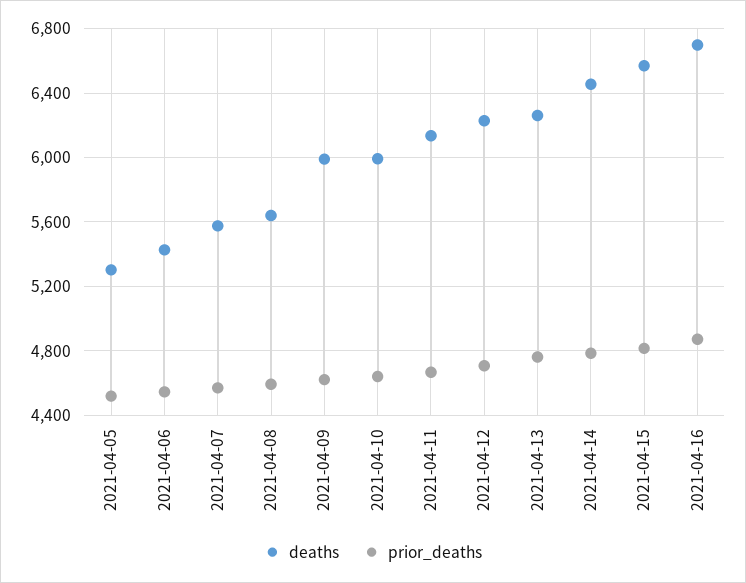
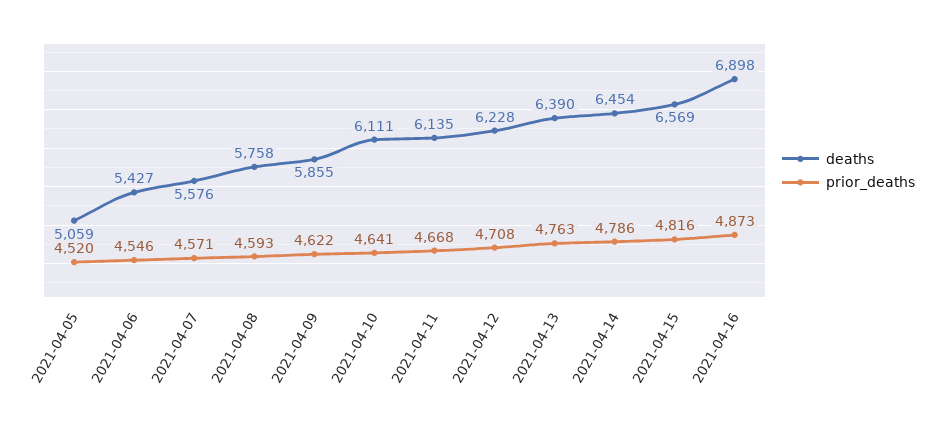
deaths, 2021-04-05: 5300 -> 5059
deaths, 2021-04-08: 5650 -> 5758
deaths, 2021-04-09: 6000 -> 5855
deaths, 2021-04-10: 6000 -> 6111
deaths, 2021-04-13: 6250 -> 6390
deaths, 2021-04-16: 6700 -> 6898

